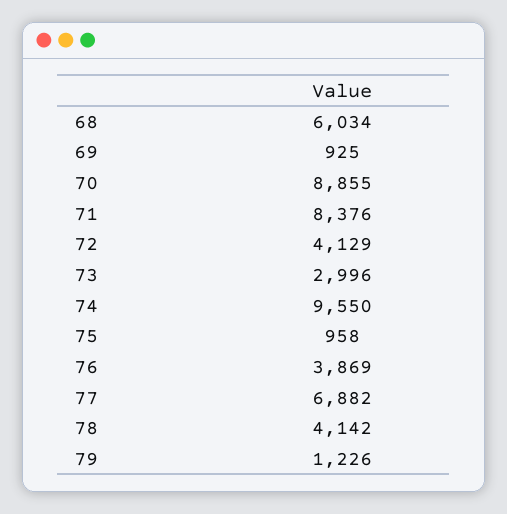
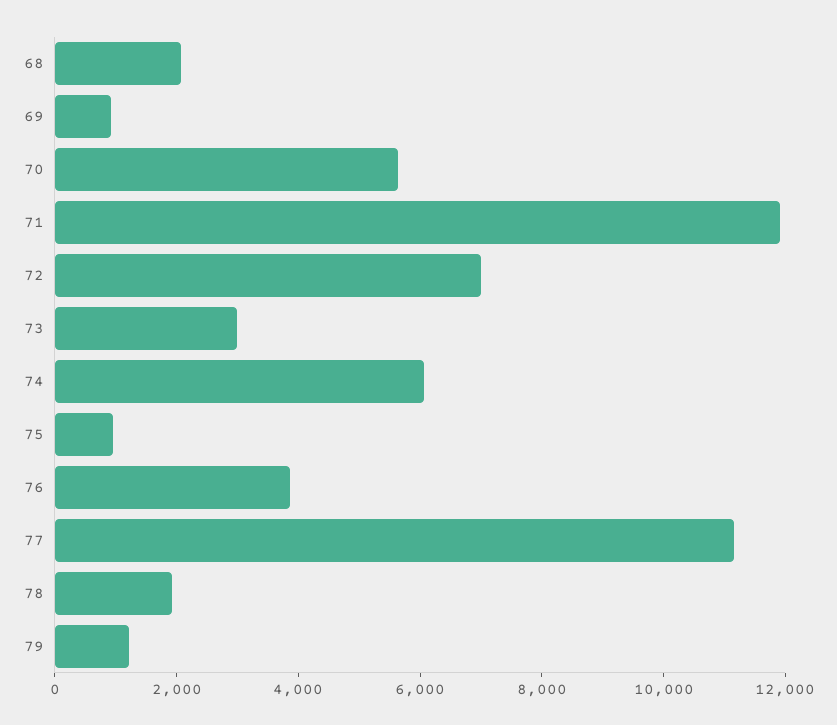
68: 6034 -> 2000
70: 8855 -> 5500
71: 8376 -> 12000
72: 4129 -> 7000
74: 9550 -> 6000
77: 6882 -> 11000
78: 4142 -> 2000

